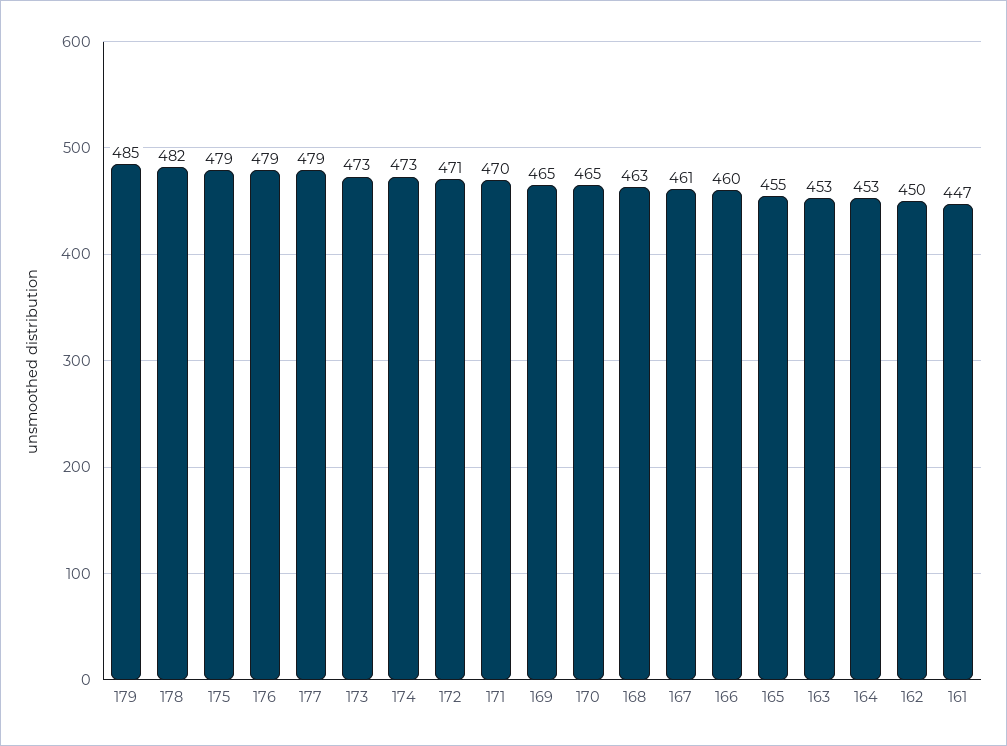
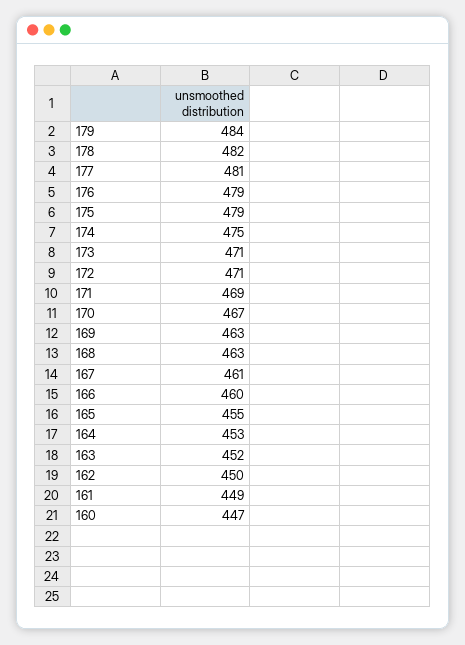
179: 485 -> 484
177: 479 -> 481
173: 473 -> 471
174: 473 -> 475
171: 470 -> 469
169: 465 -> 463
170: 465 -> 467
163: 453 -> 452
161: 447 -> 449
160: none -> 447

